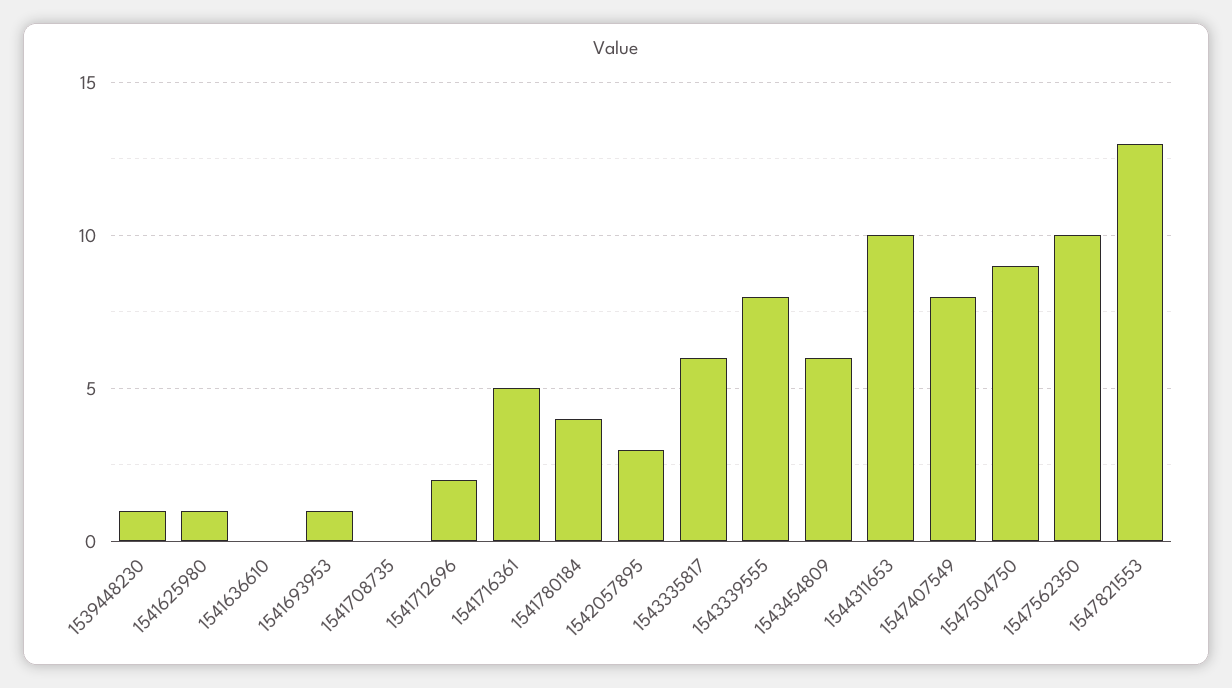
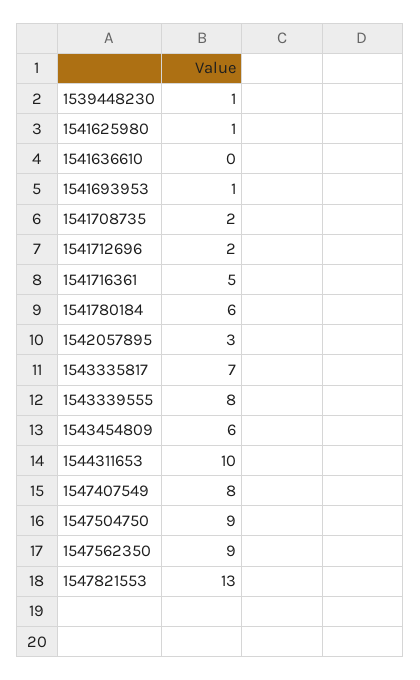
1541708735: 0 -> 2
1541780184: 4 -> 6
1543335817: 6 -> 7
1547562350: 10 -> 9

